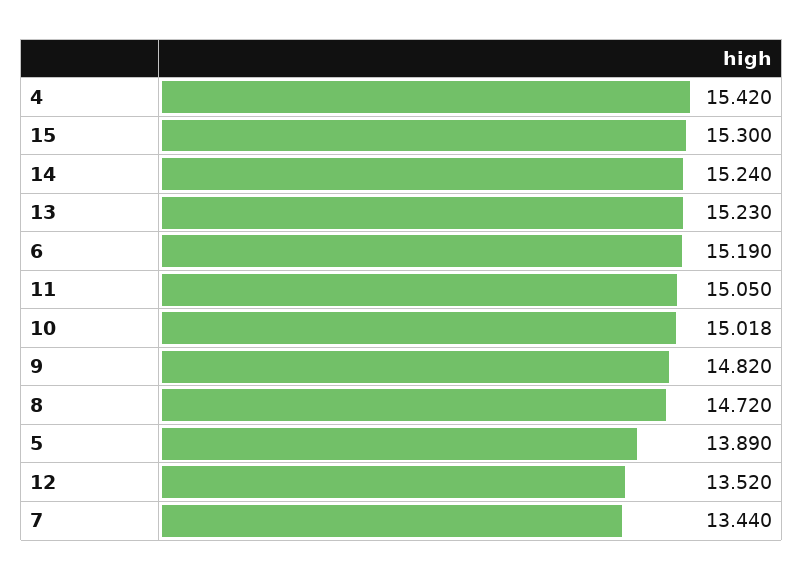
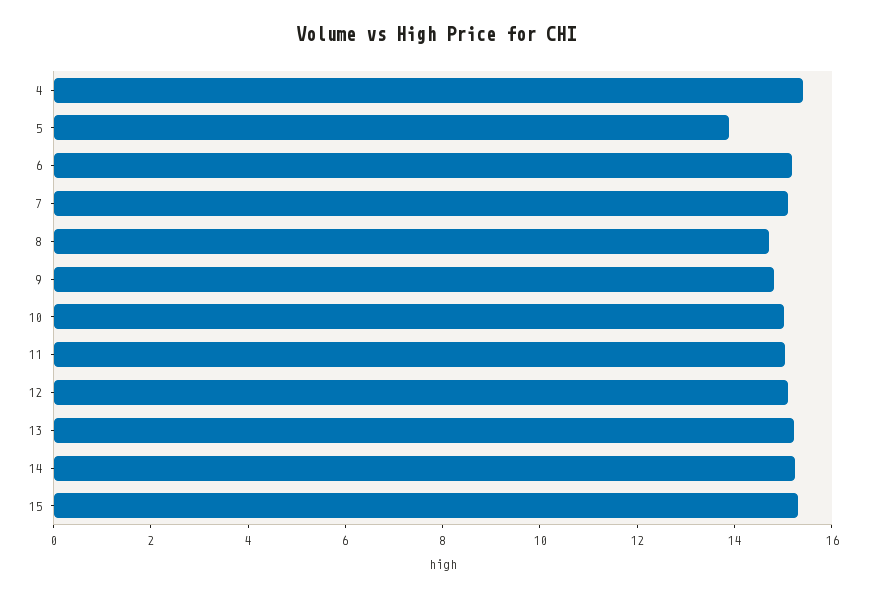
12: 13.52 -> 15
7: 13.44 -> 15

